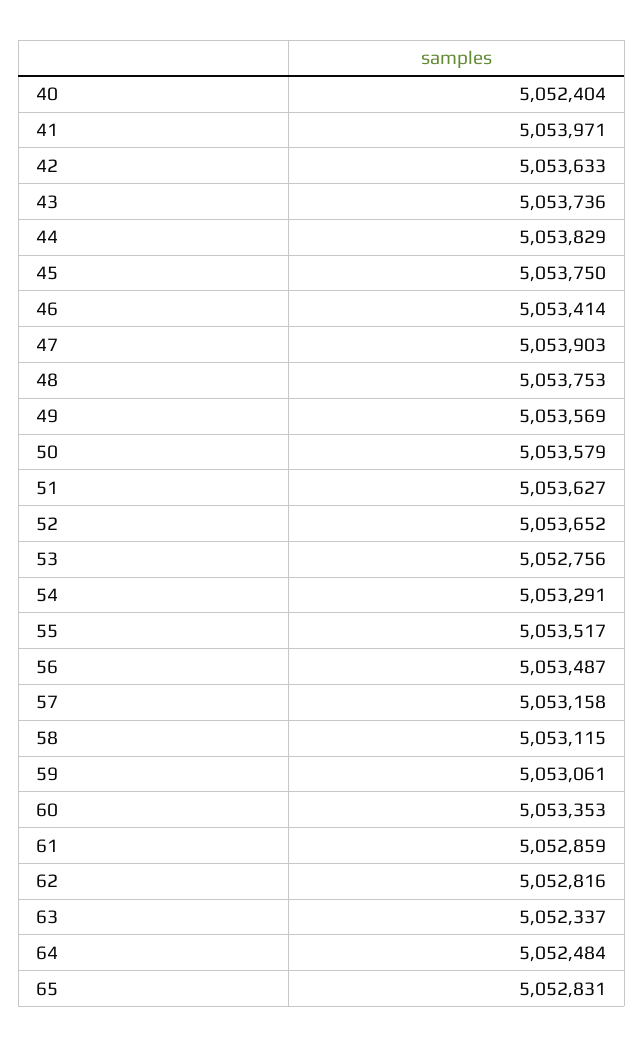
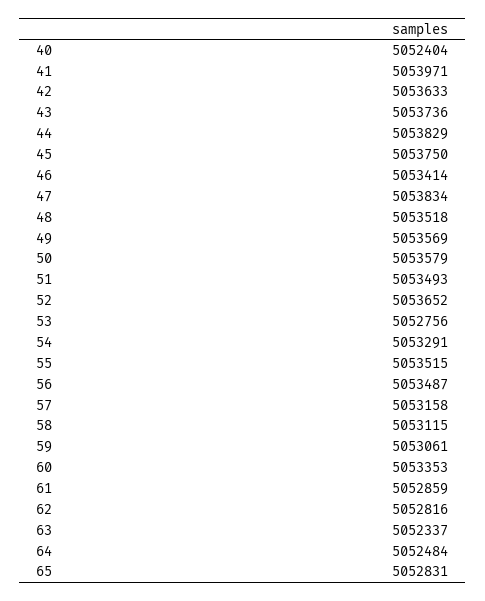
47: 5053903 -> 5053834
48: 5053753 -> 5053518
51: 5053627 -> 5053493
55: 5053517 -> 5053515

